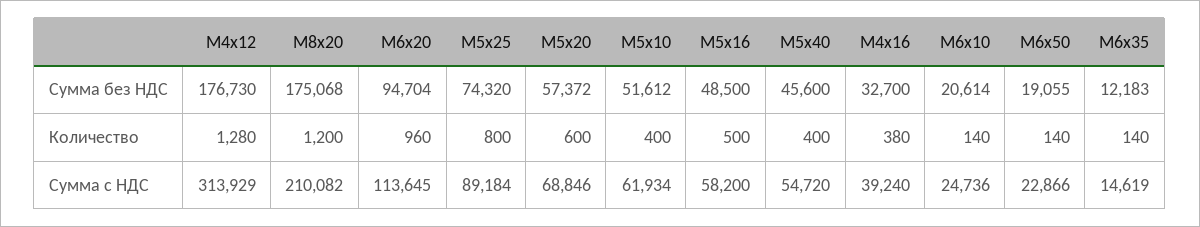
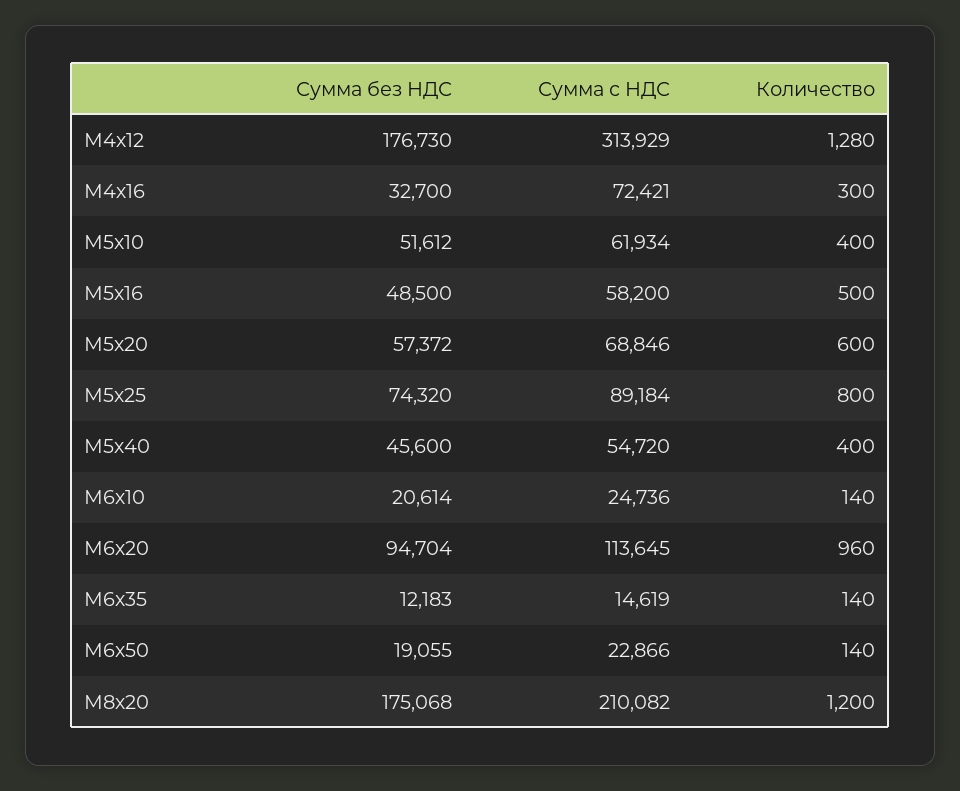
М4х16, Количество: 380 -> 300
М4х16, Сумма с НДС: 39240 -> 72421

